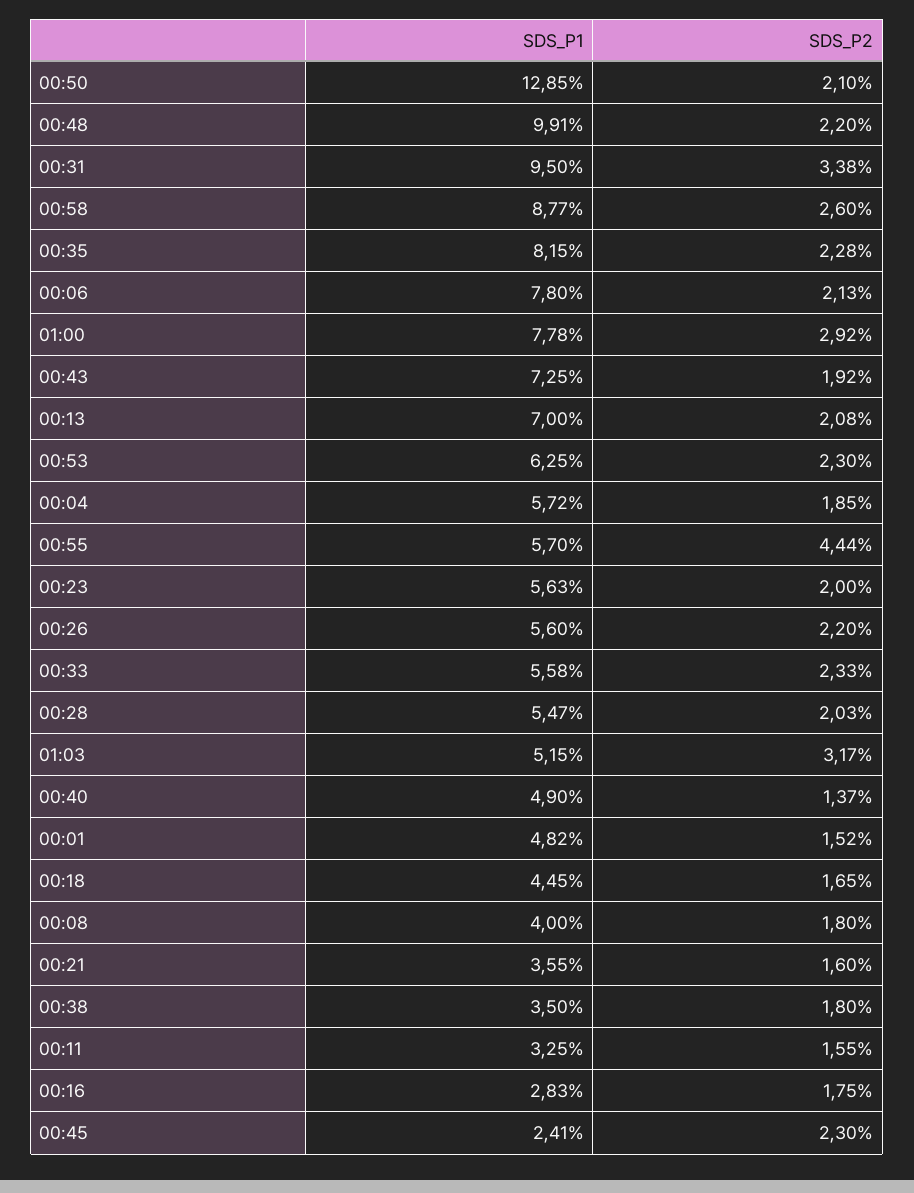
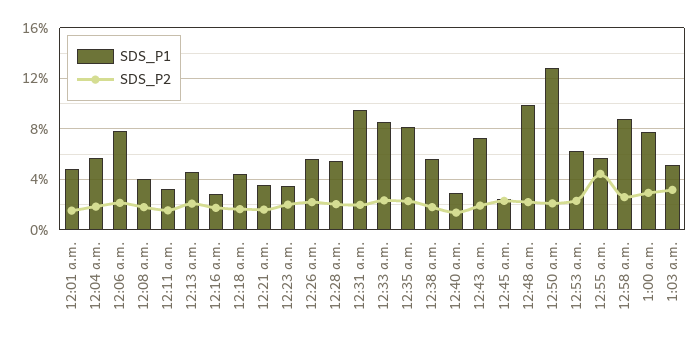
SDS_P2, 00:31: 3.38 -> 2
SDS_P1, 00:13: 7 -> 4.5
SDS_P1, 00:23: 5.63 -> 3.5
SDS_P1, 00:33: 5.58 -> 8.5
SDS_P1, 00:40: 4.9 -> 3
SDS_P1, 00:38: 3.5 -> 5.5

